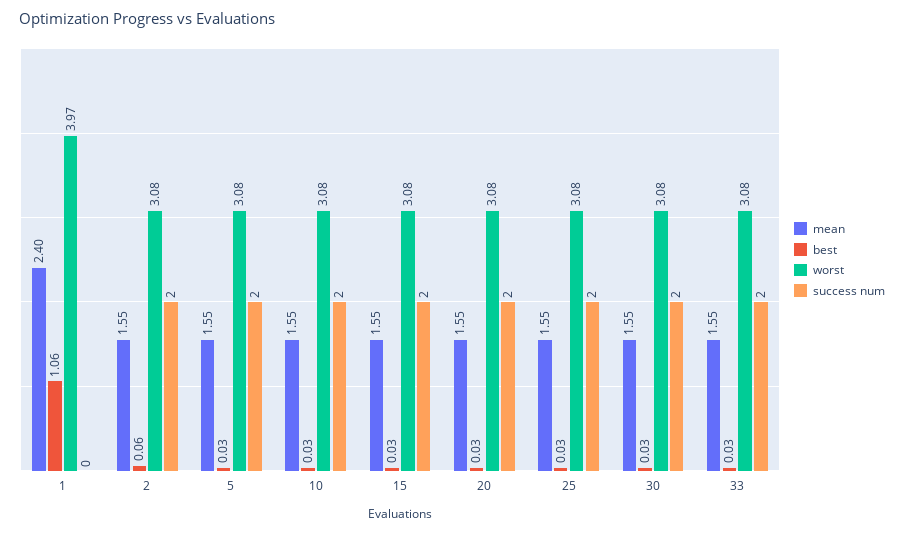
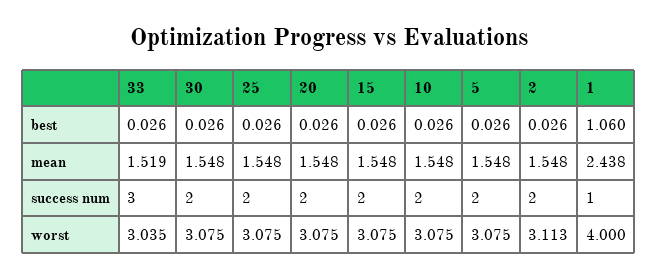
mean, 1: 2.4 -> 2.438
worst, 1: 3.97 -> 4
success num, 1: 0 -> 1
best, 2: 0.06 -> 0.026
worst, 2: 3.08 -> 3.113
mean, 33: 1.55 -> 1.519
worst, 33: 3.08 -> 3.035
success num, 33: 2 -> 3

